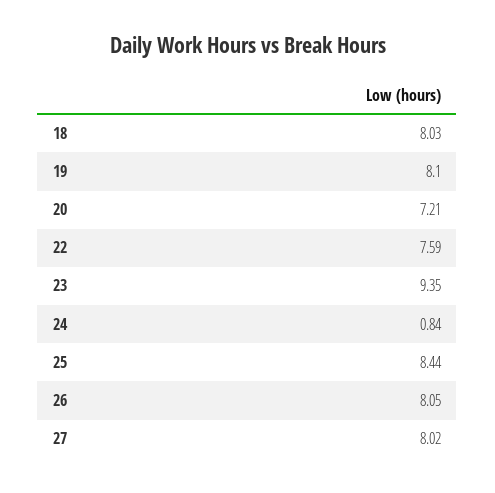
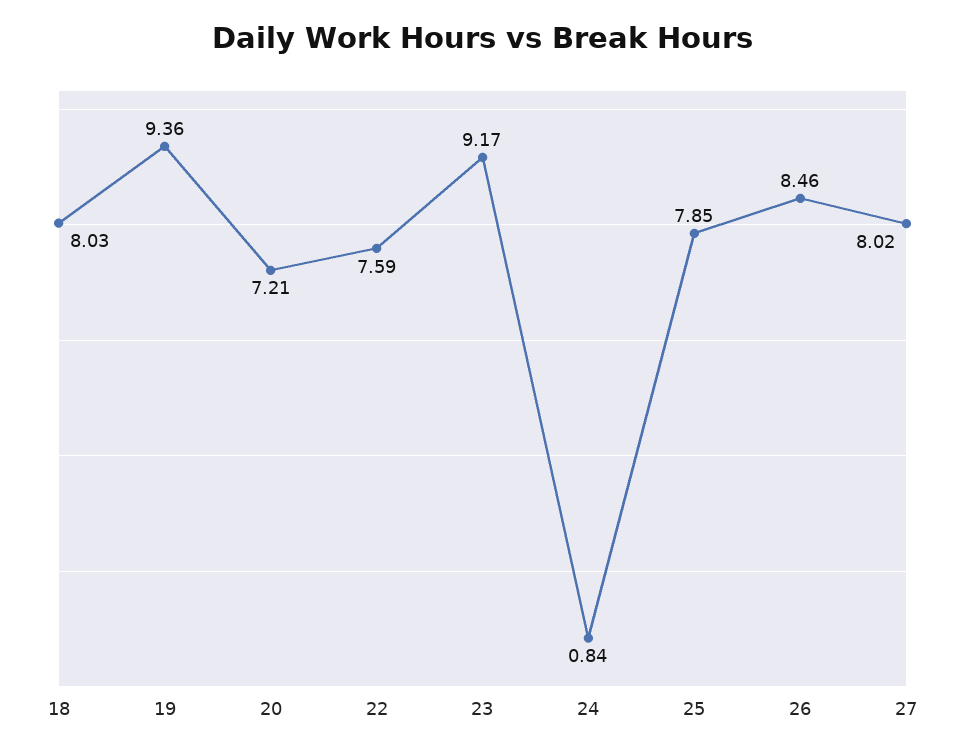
19: 8.1 -> 9.36
23: 9.35 -> 9.17
25: 8.44 -> 7.85
26: 8.05 -> 8.46

